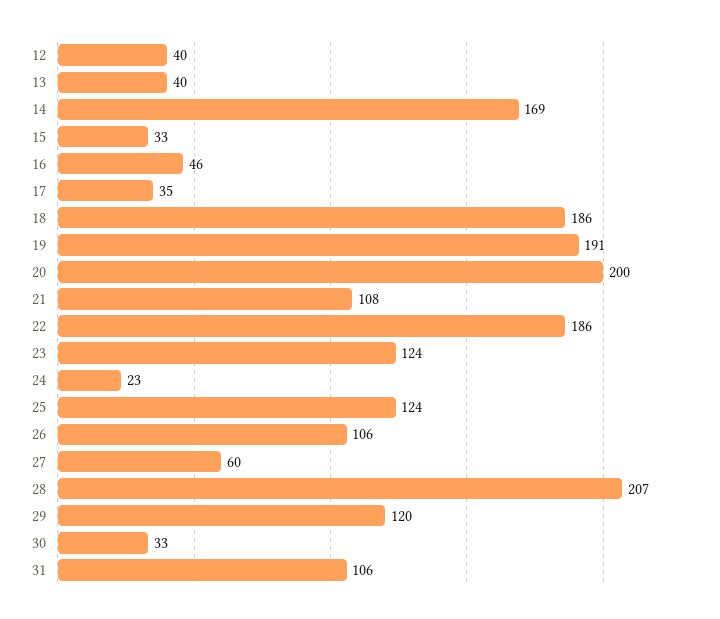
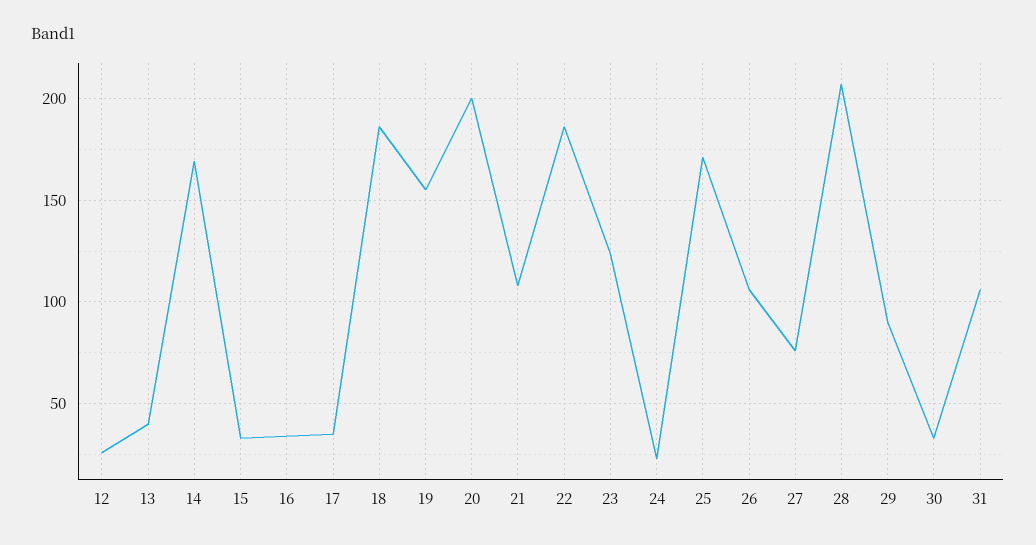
12: 40 -> 25
16: 46 -> 35
19: 191 -> 155
25: 124 -> 170
27: 60 -> 75
29: 120 -> 90

